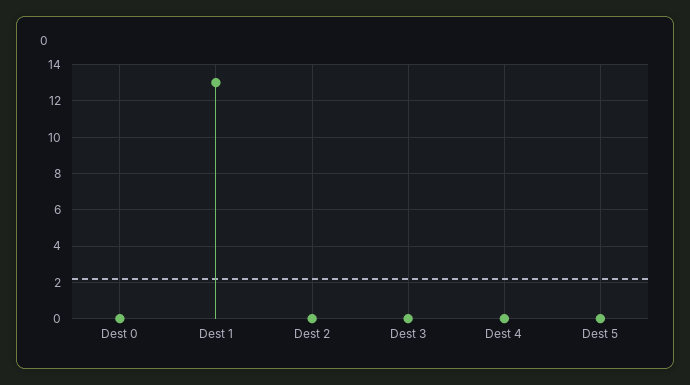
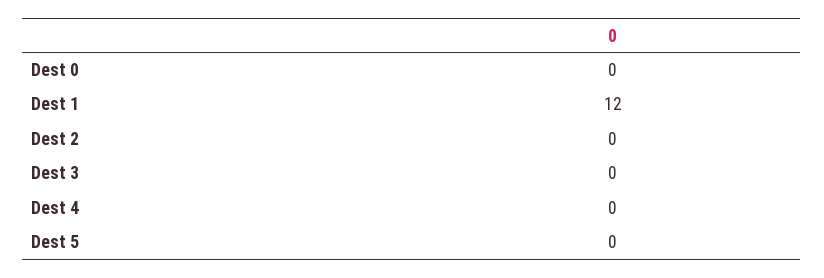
Dest 1: 13 -> 12

